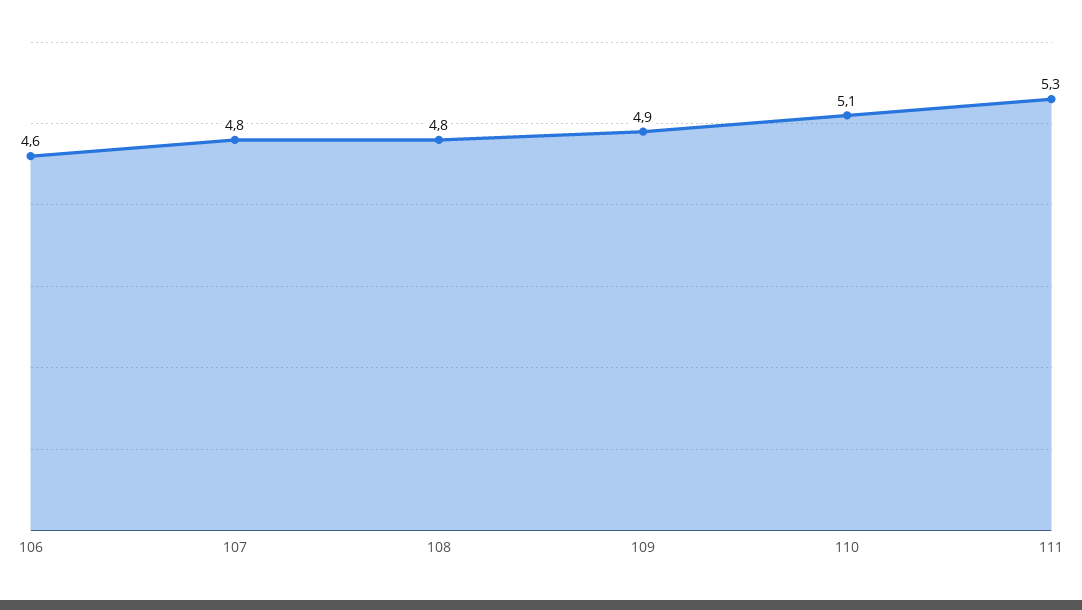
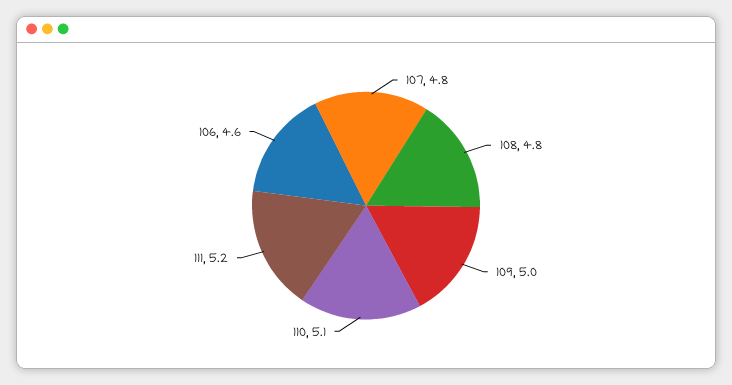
109: 4.9 -> 5
111: 5.3 -> 5.2

